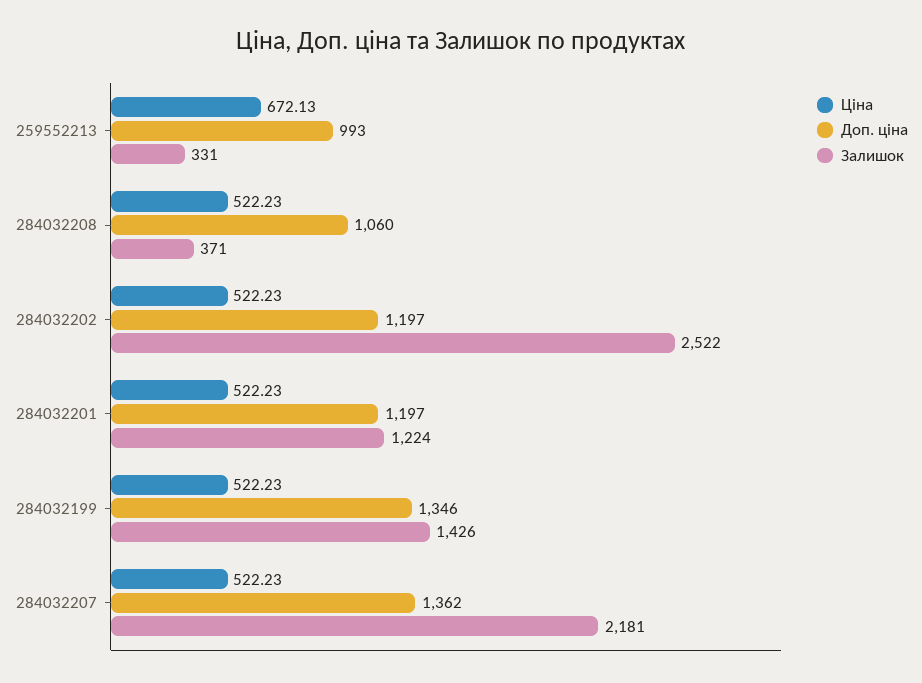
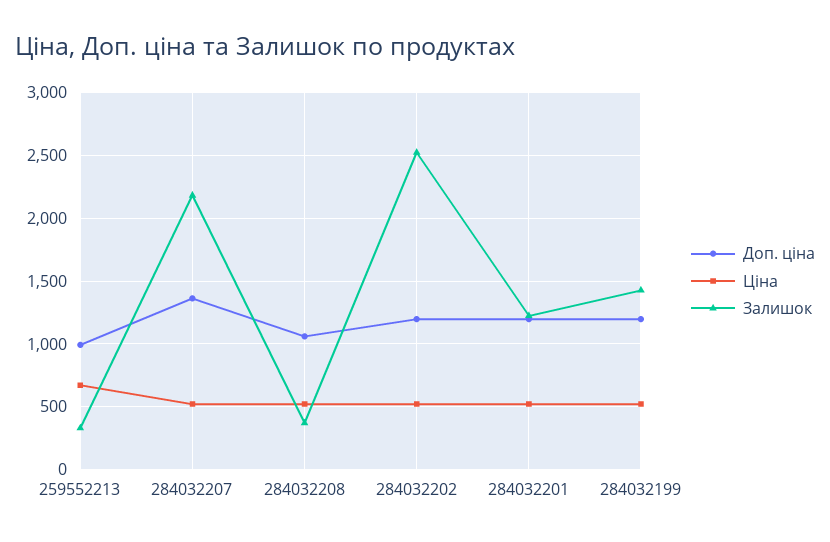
Доп. ціна, 284032199: 1346 -> 1200

